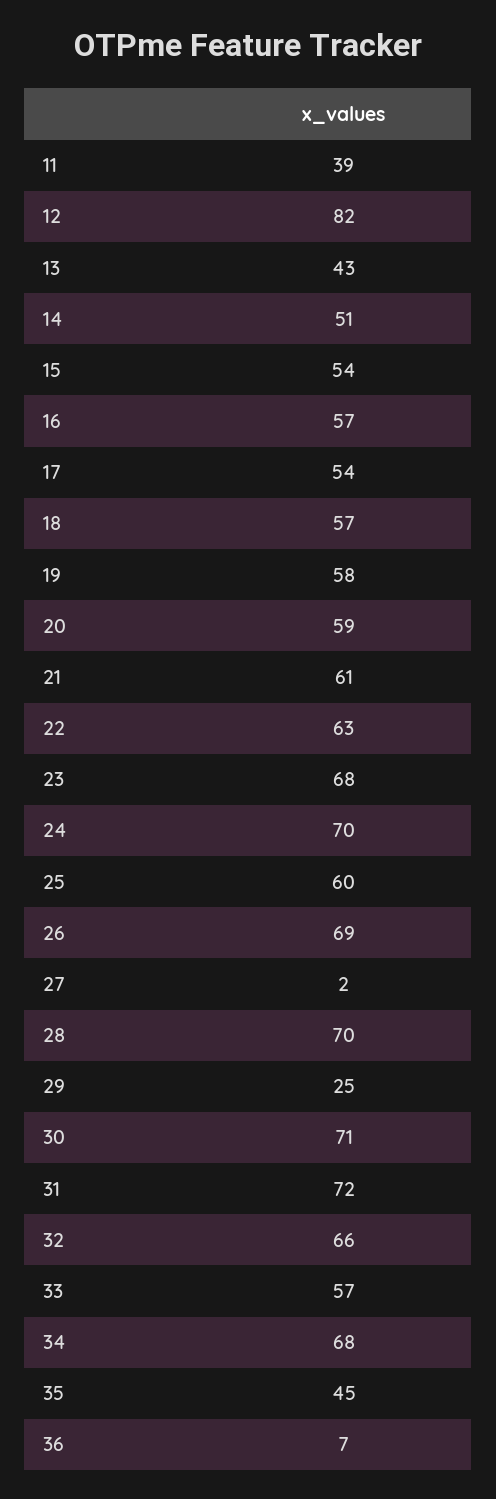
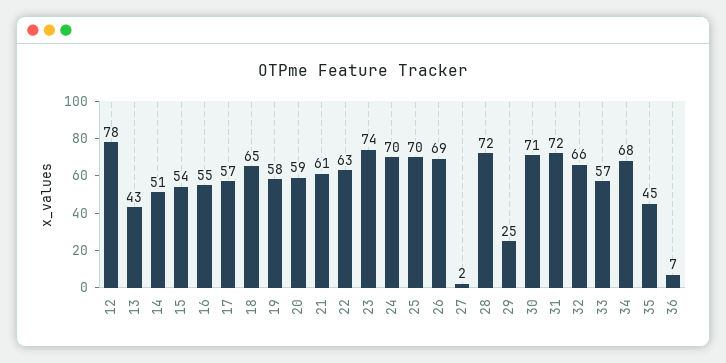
11: 39 -> none
12: 82 -> 78
16: 57 -> 55
17: 54 -> 57
18: 57 -> 65
23: 68 -> 74
25: 60 -> 70
28: 70 -> 72

